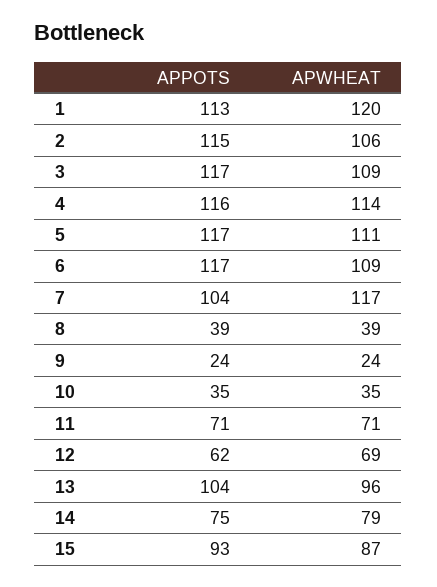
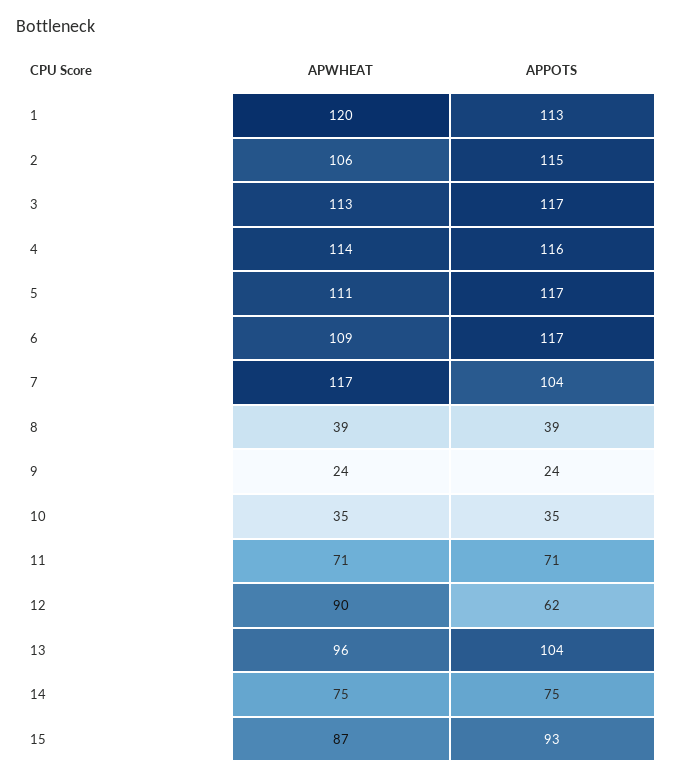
APWHEAT, 3: 109 -> 113
APWHEAT, 12: 69 -> 90
APWHEAT, 14: 79 -> 75

